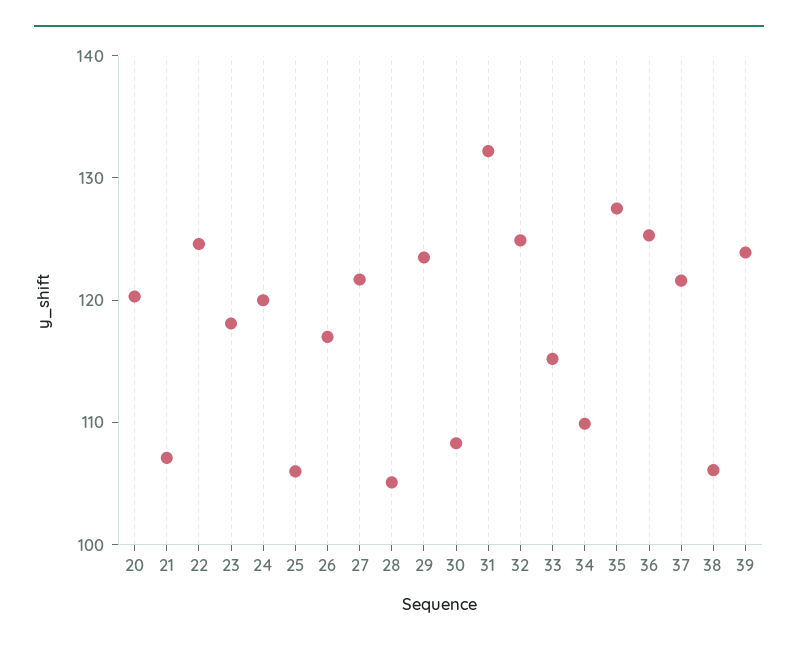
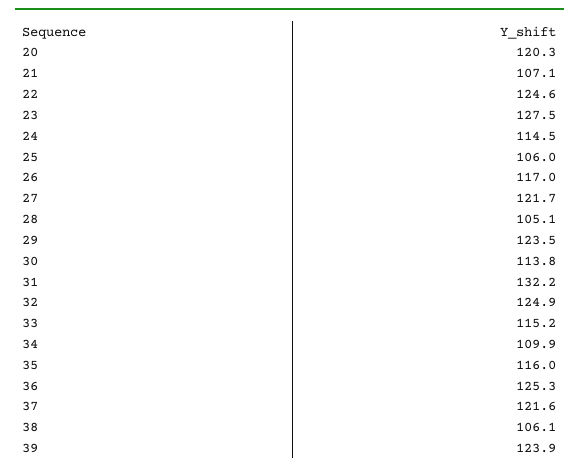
23: 118 -> 127.5
24: 120 -> 114.5
30: 108 -> 113.8
35: 128 -> 116

